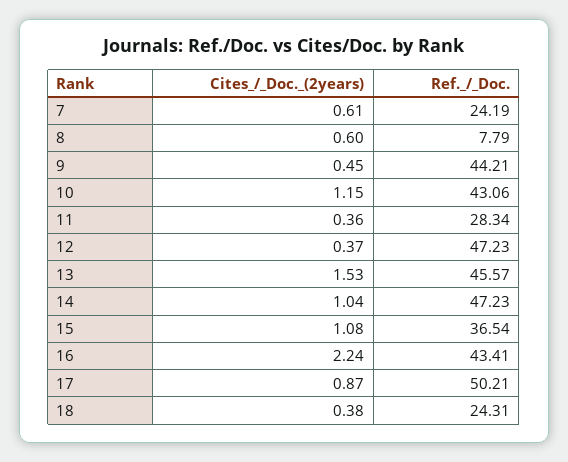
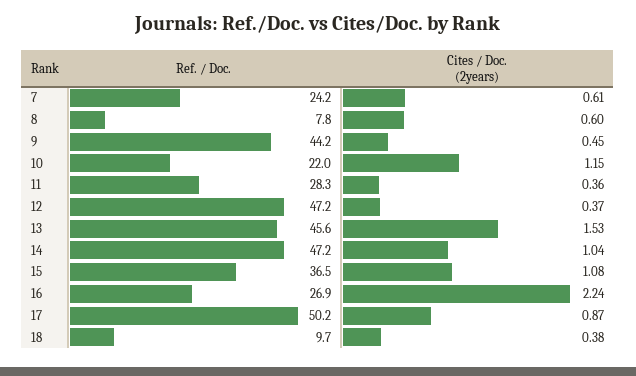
Ref._/_Doc., 10: 43.06 -> 22
Ref._/_Doc., 16: 43.41 -> 26.9
Ref._/_Doc., 18: 24.31 -> 9.7

